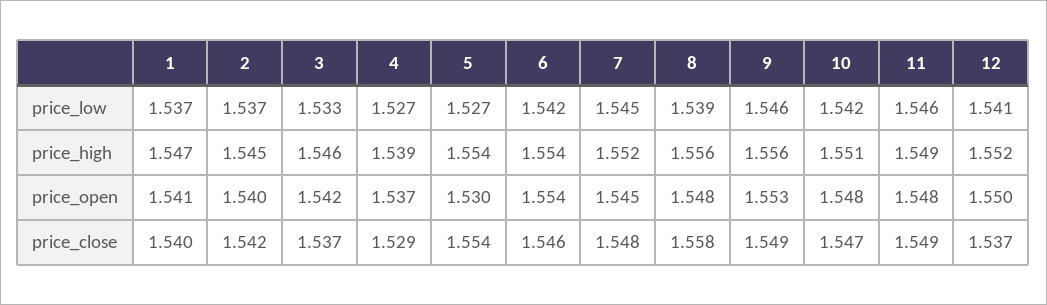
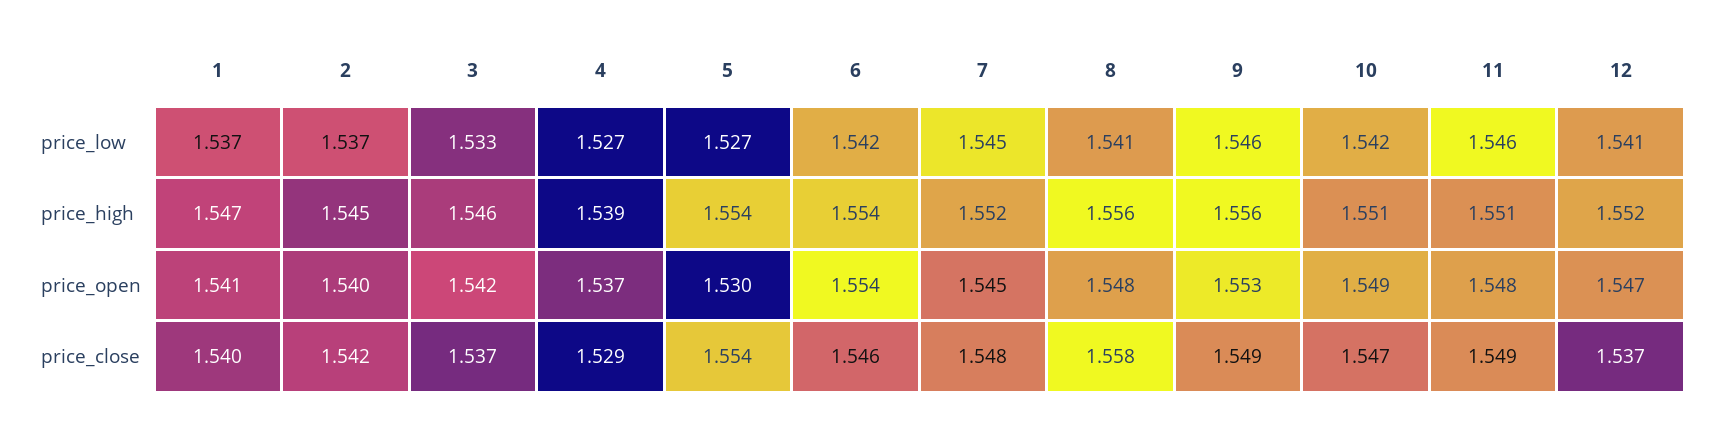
8, price_low: 1.539 -> 1.541
11, price_high: 1.549 -> 1.551
10, price_open: 1.548 -> 1.549
12, price_open: 1.55 -> 1.547

